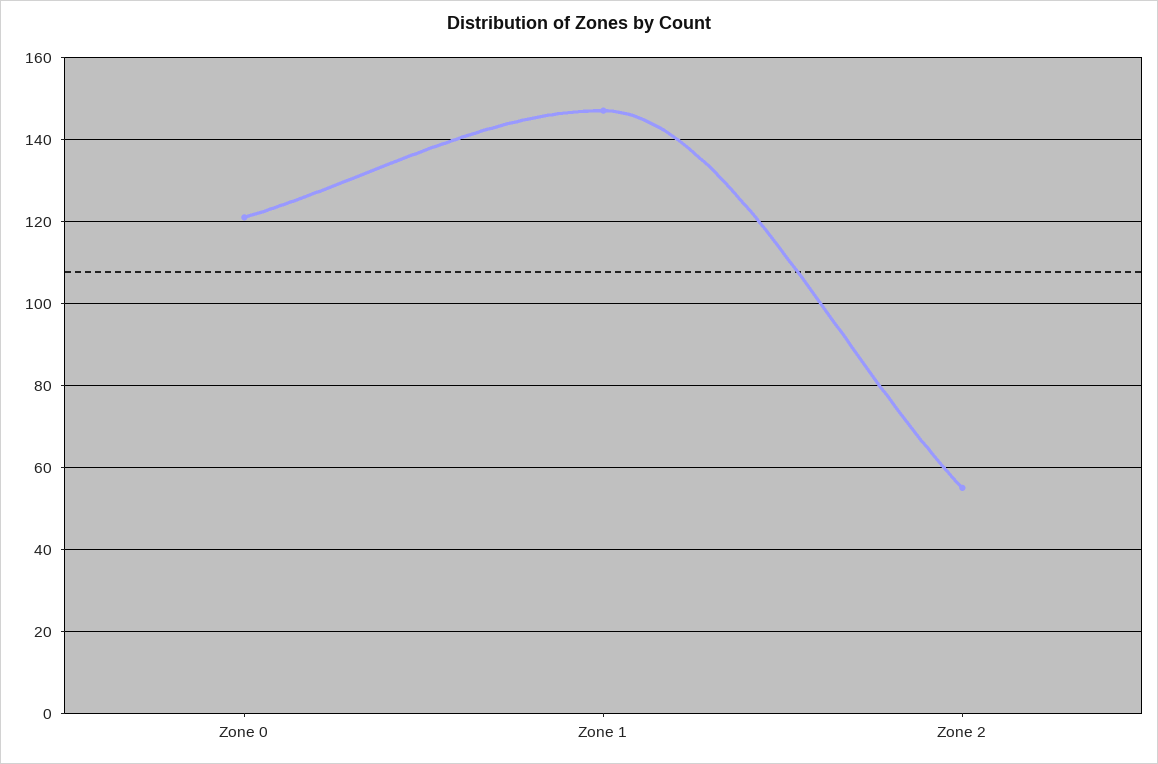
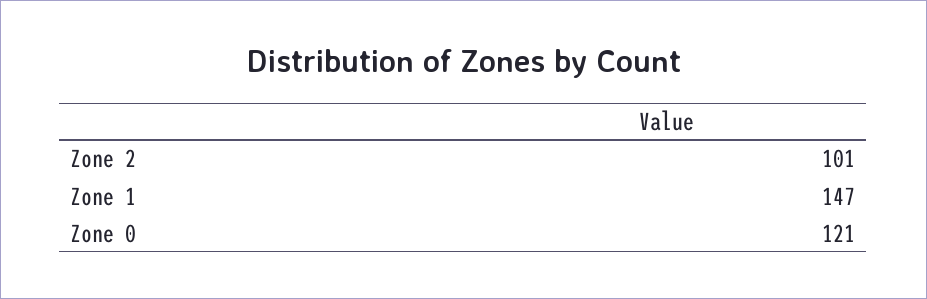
Zone 2: 55 -> 101

